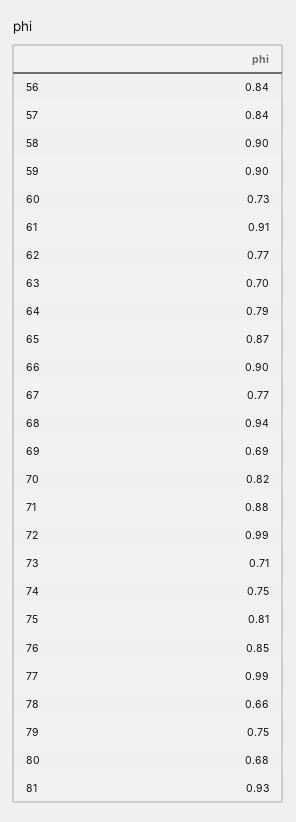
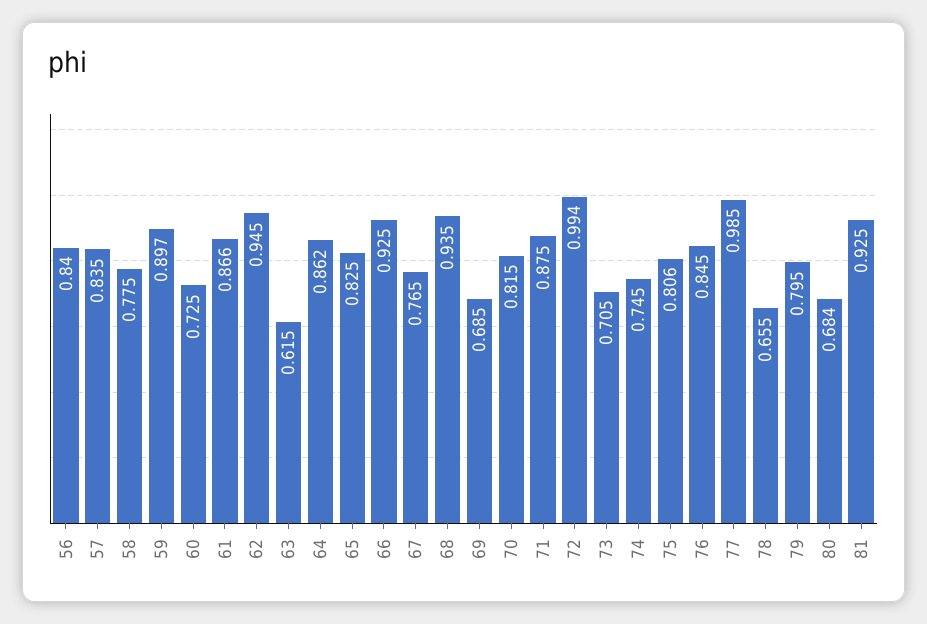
58: 0.9 -> 0.775
61: 0.91 -> 0.866
62: 0.77 -> 0.945
63: 0.7 -> 0.615
64: 0.79 -> 0.862
65: 0.87 -> 0.825
66: 0.9 -> 0.925
79: 0.75 -> 0.795

